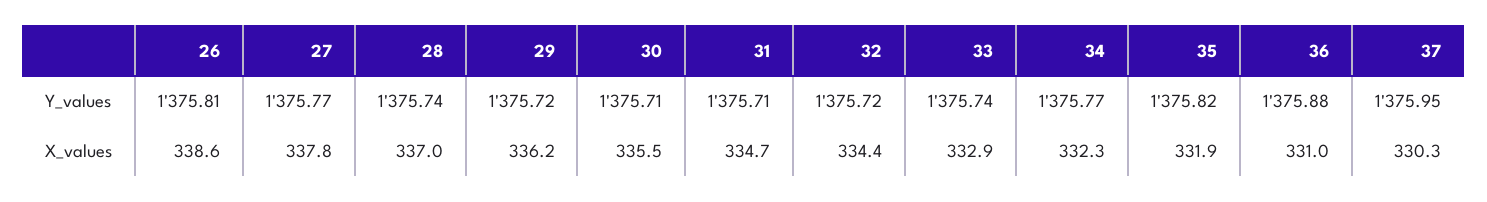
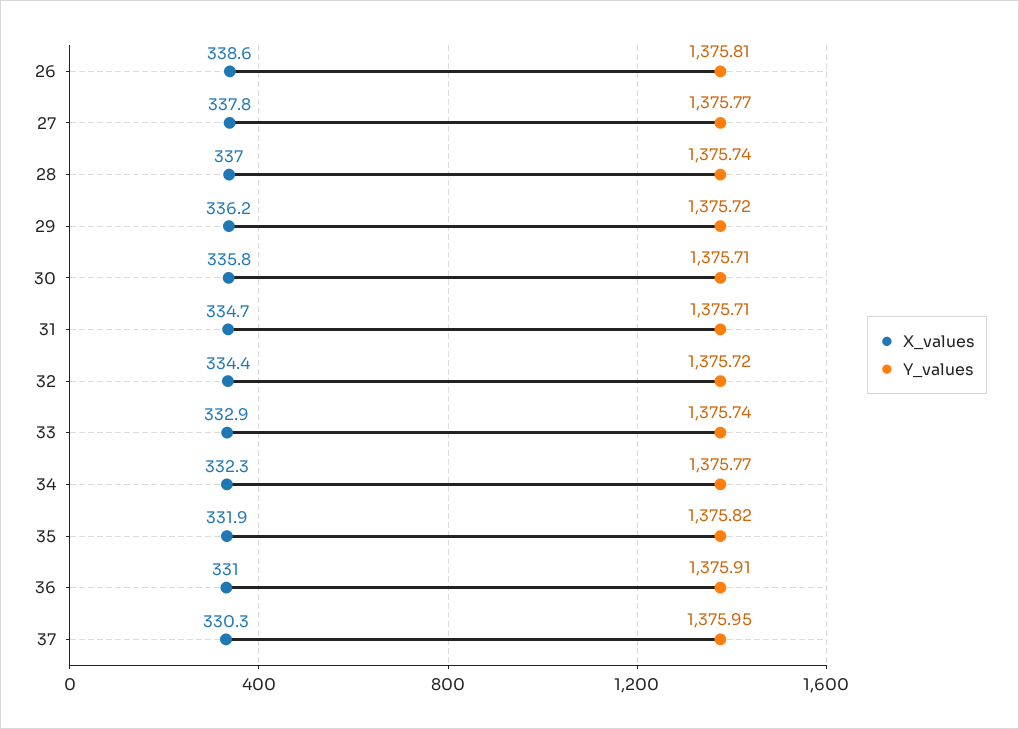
Y_values, 36: 1375.88 -> 1375.91
X_values, 30: 335.5 -> 335.8

